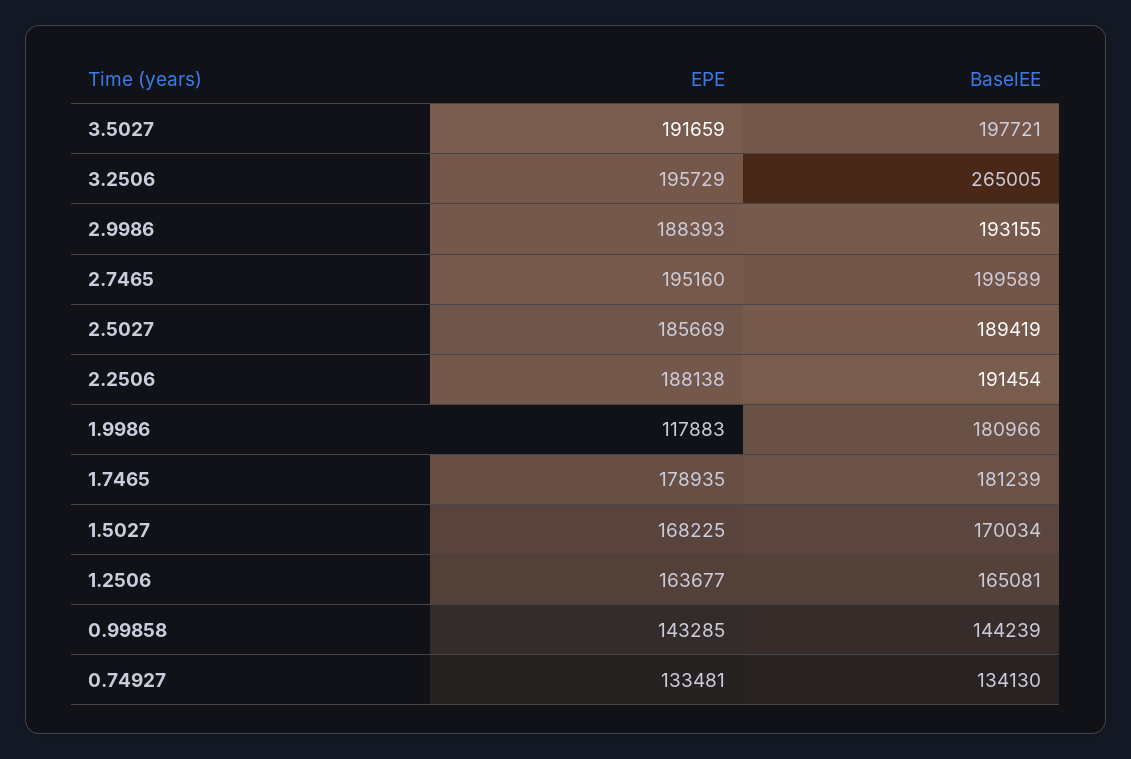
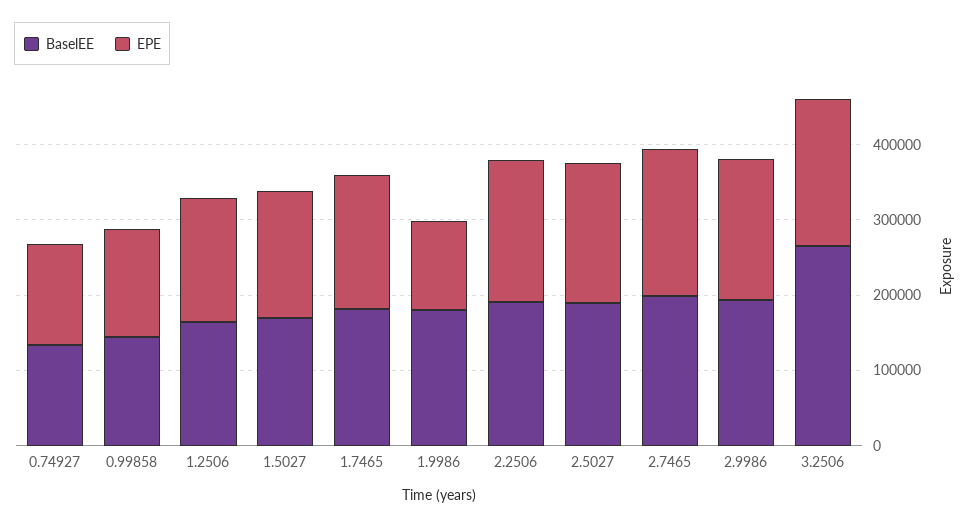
EPE, 3.5027: 191659 -> none
BaselEE, 3.5027: 197721 -> none

